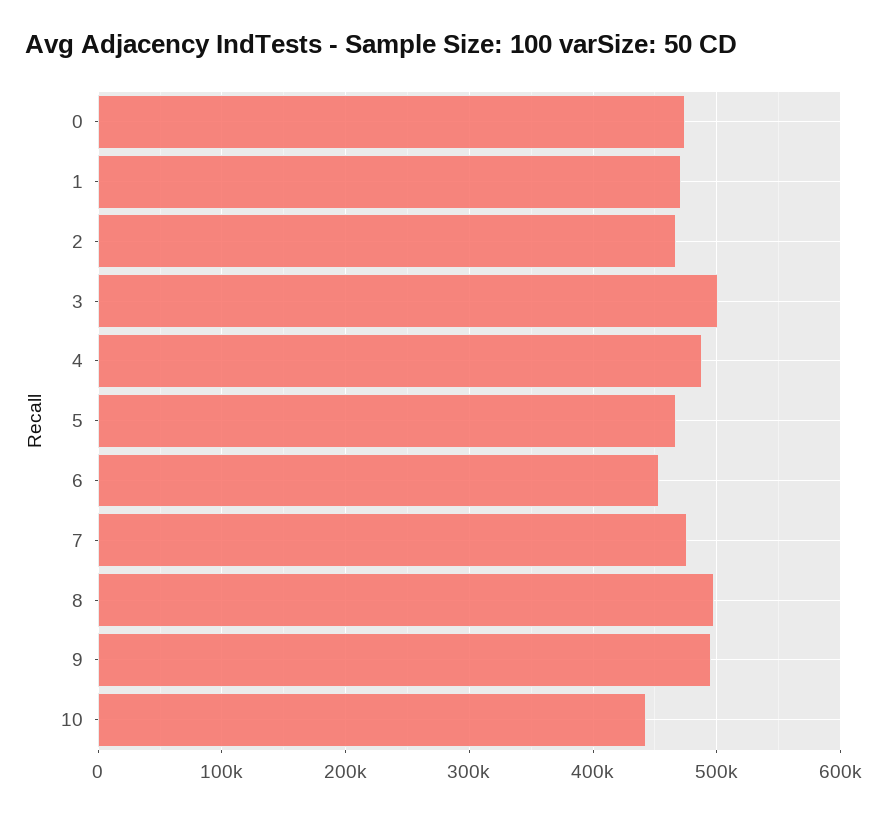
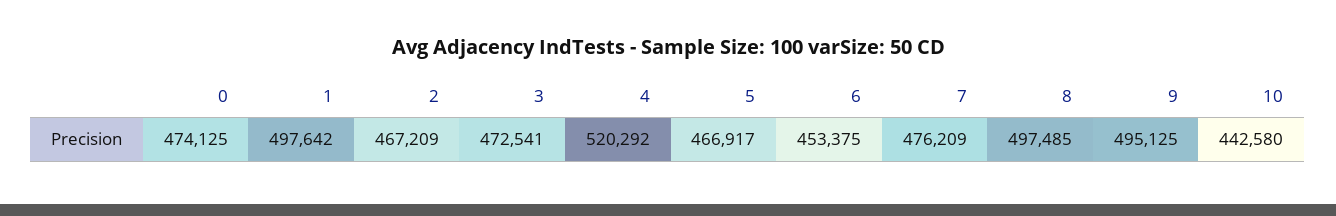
1: 470000 -> 497642
3: 500000 -> 472541
4: 490000 -> 520292

